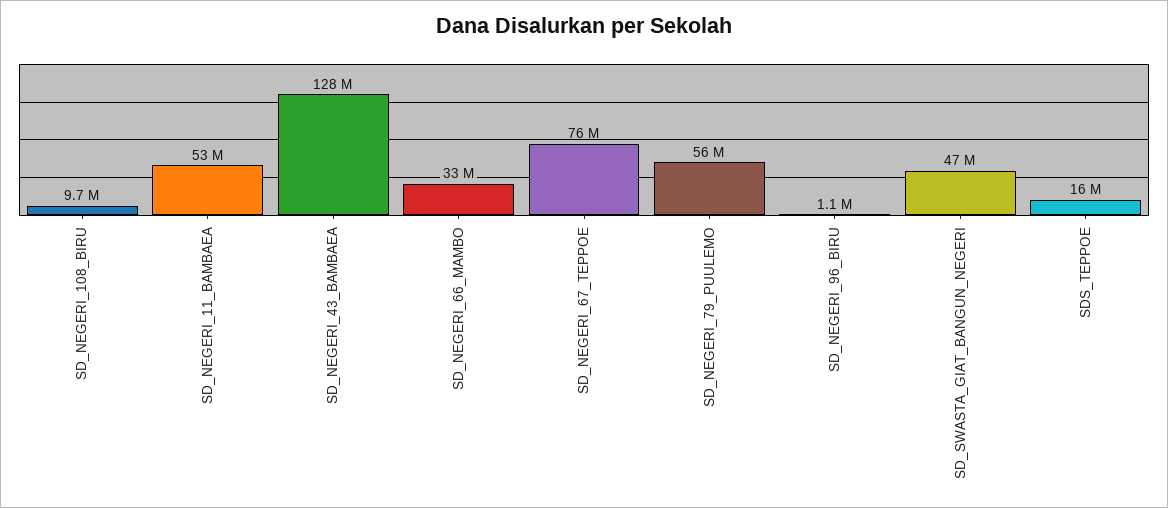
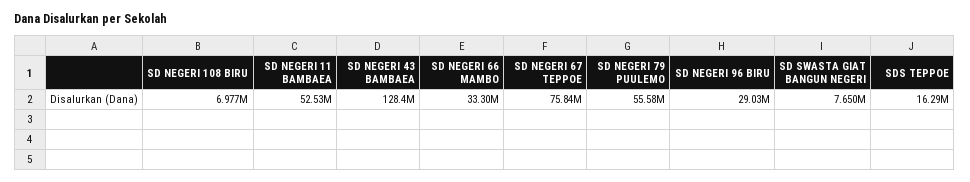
SD_NEGERI_108_BIRU: 9700000 -> 6977000
SD_NEGERI_96_BIRU: 1100000 -> 29030000
SD_SWASTA_GIAT_BANGUN_NEGERI: 47000000 -> 7650000

